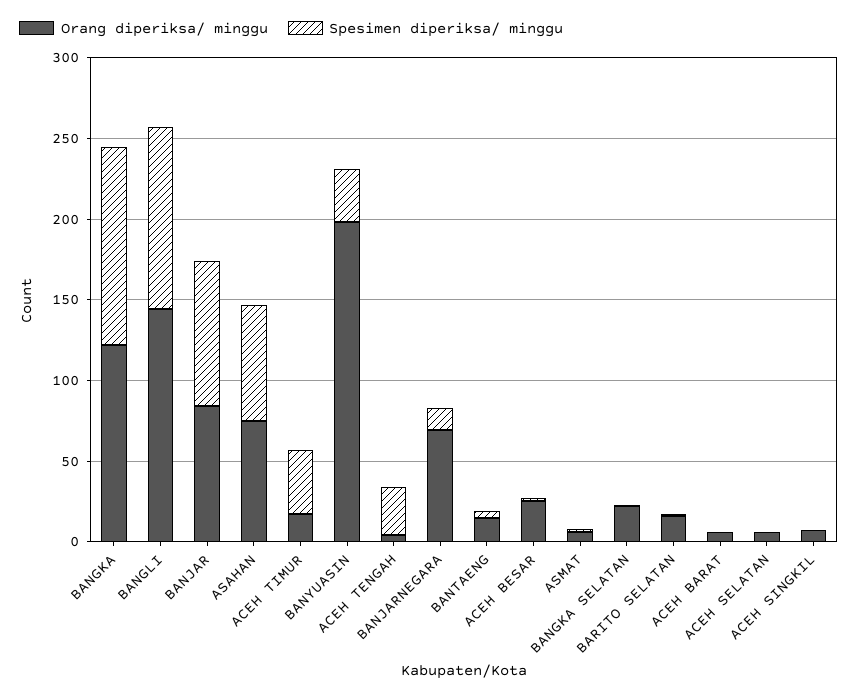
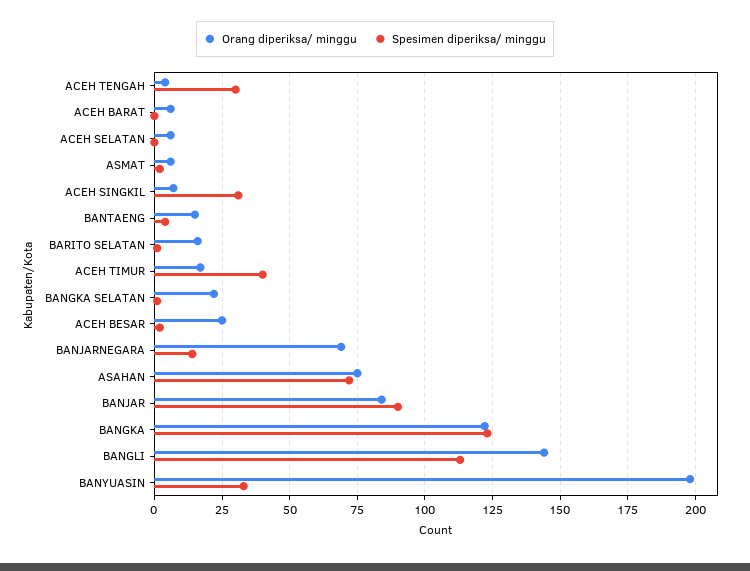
Spesimen diperiksa/ minggu, ACEH SINGKIL: 0 -> 30

